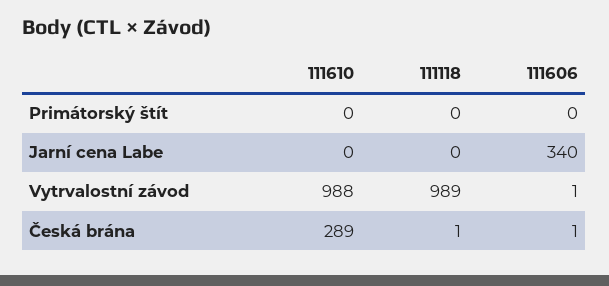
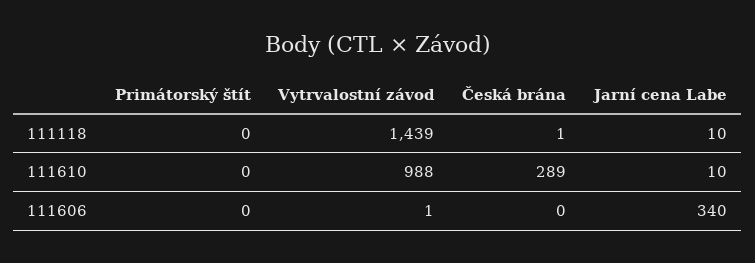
111610, Jarní cena Labe: 0 -> 10
111118, Jarní cena Labe: 0 -> 10
111118, Vytrvalostní závod: 989 -> 1439
111606, Česká brána: 1 -> 0

